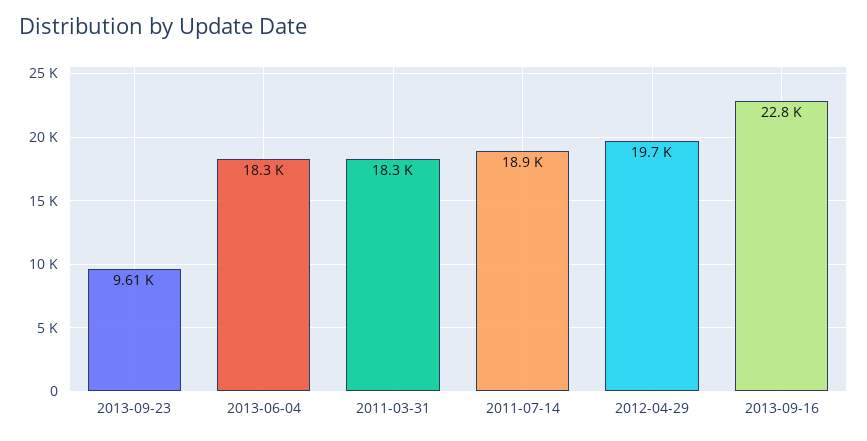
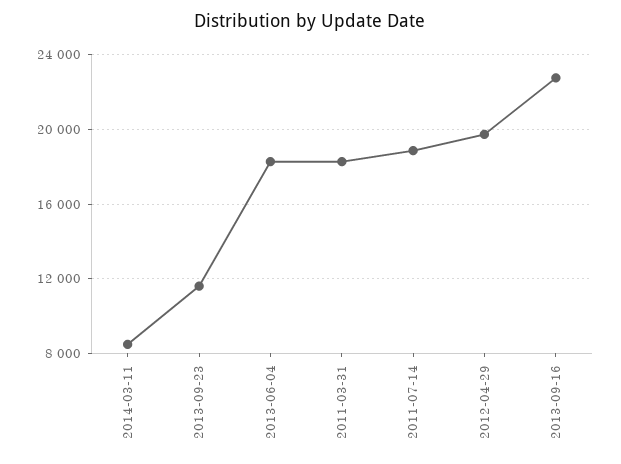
2013-09-23: 9610 -> 11500
2014-03-11: none -> 8500

